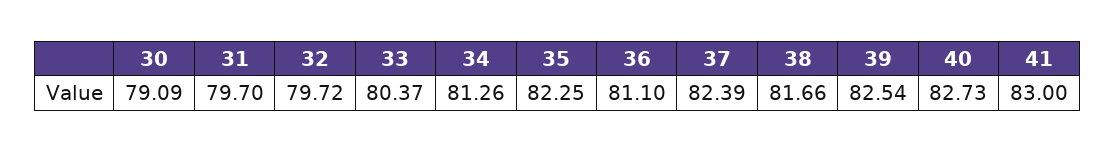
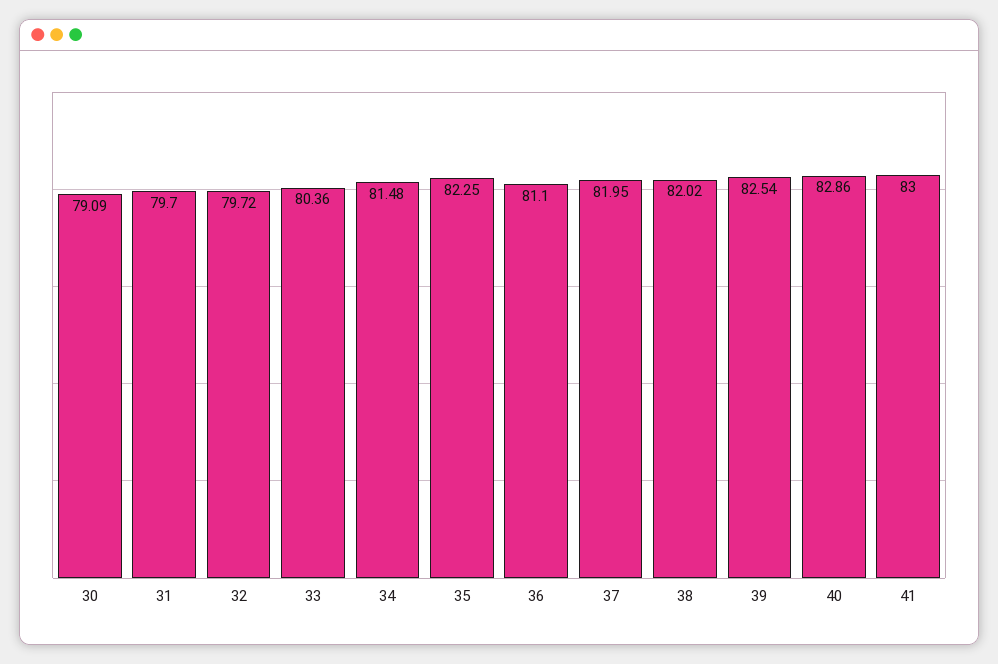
33: 80.37 -> 80.36
34: 81.26 -> 81.48
37: 82.39 -> 81.95
38: 81.66 -> 82.02
40: 82.73 -> 82.86

